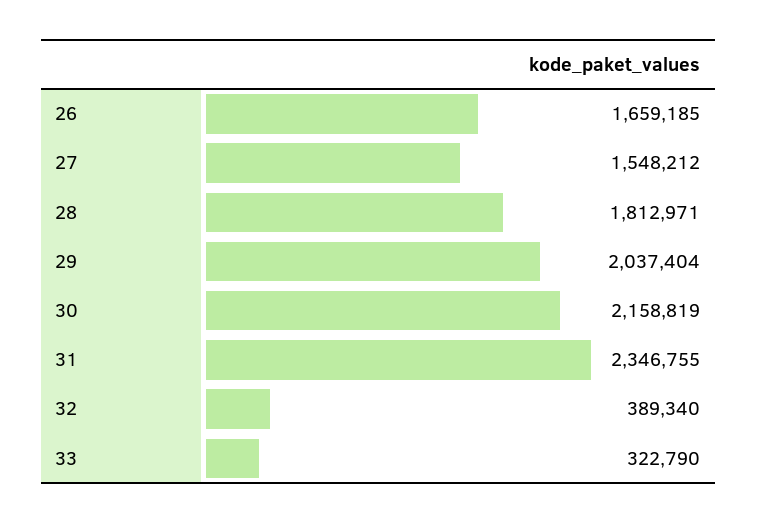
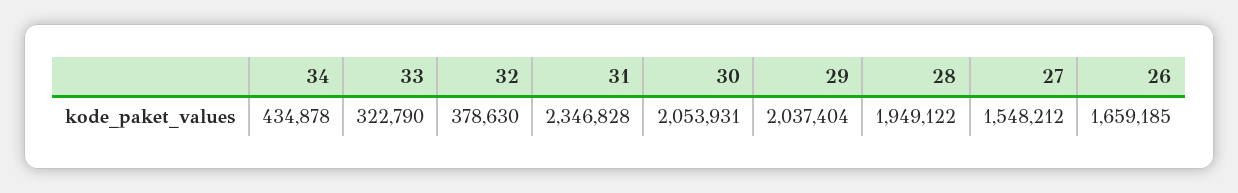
28: 1812971 -> 1949122
30: 2158819 -> 2053931
31: 2346755 -> 2346828
32: 389340 -> 378630
34: none -> 434878

